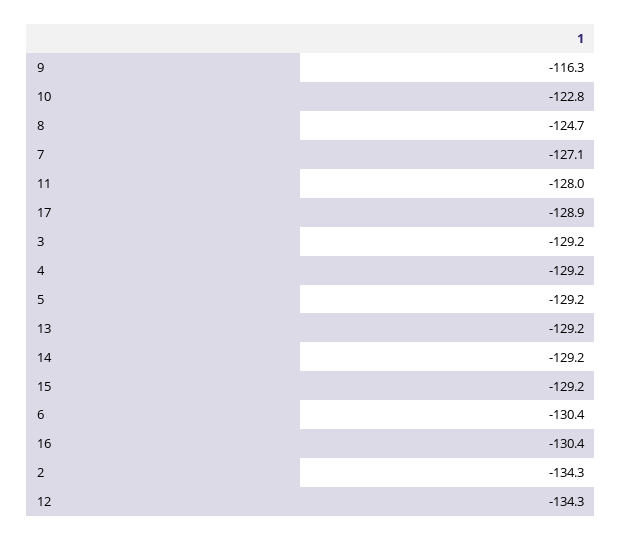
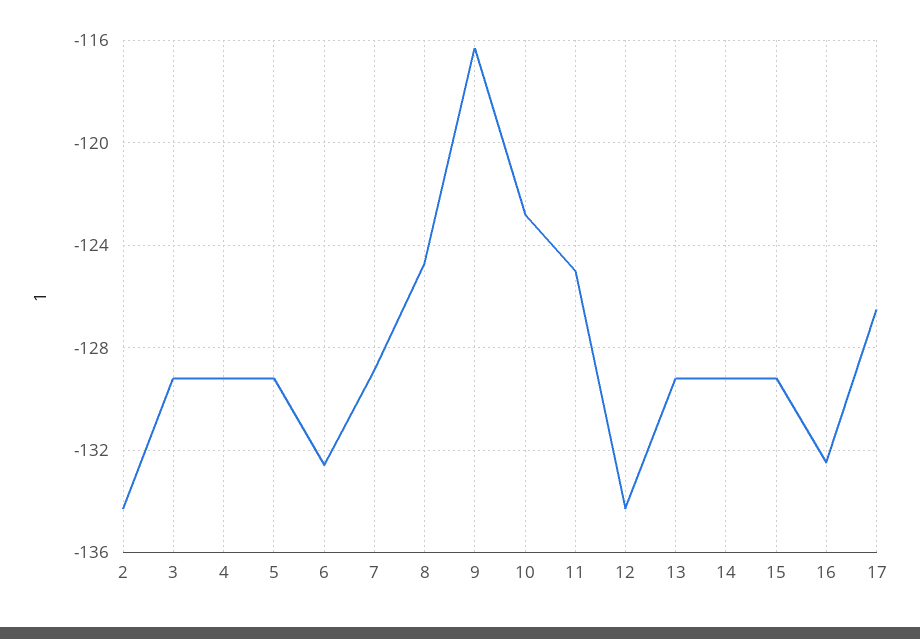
7: -127.1 -> -129
11: -128 -> -125
17: -128.9 -> -126.5
6: -130.4 -> -132.5
16: -130.4 -> -132.5

